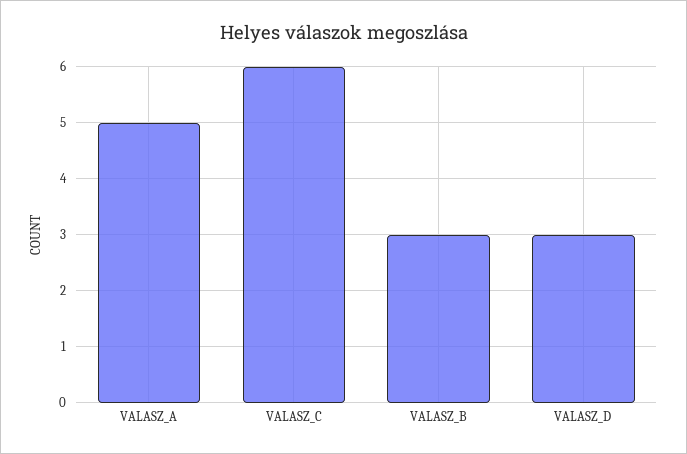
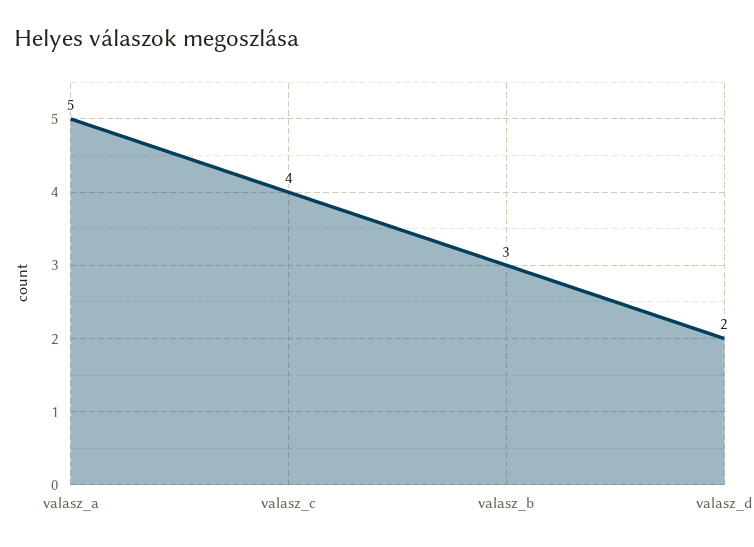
VALASZ_C: 6 -> 4
VALASZ_D: 3 -> 2

